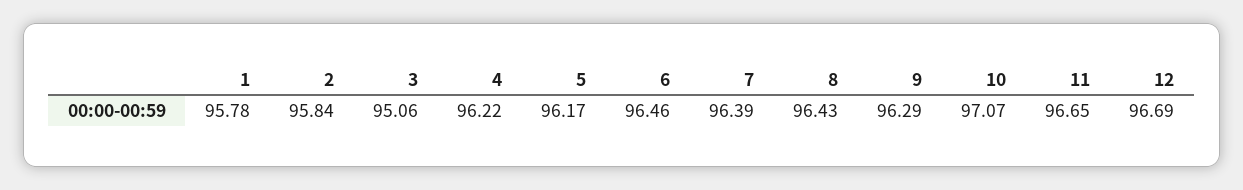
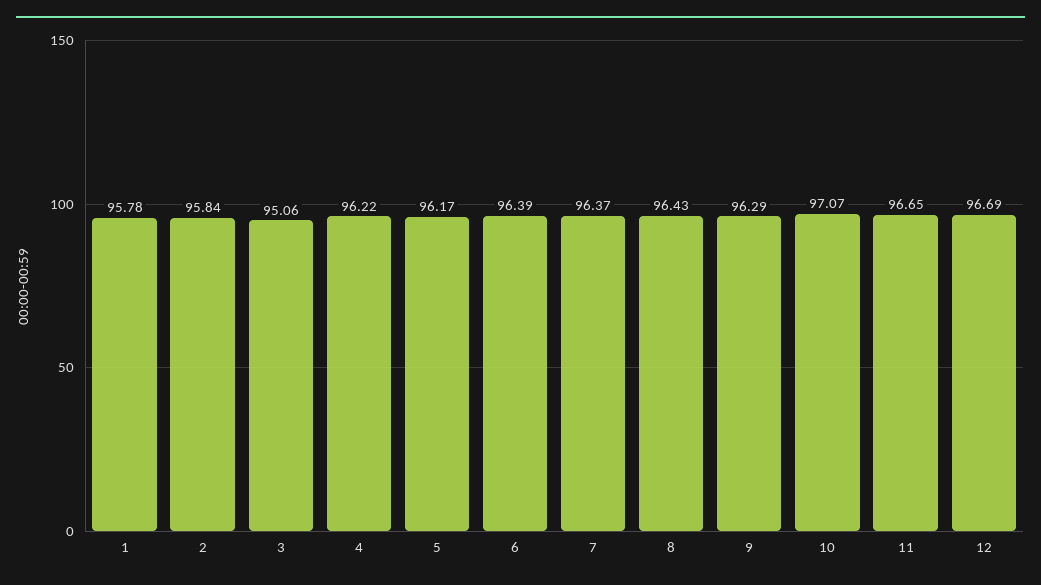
6: 96.46 -> 96.39
7: 96.39 -> 96.37

